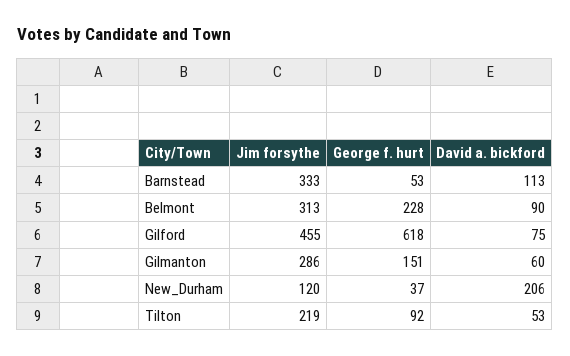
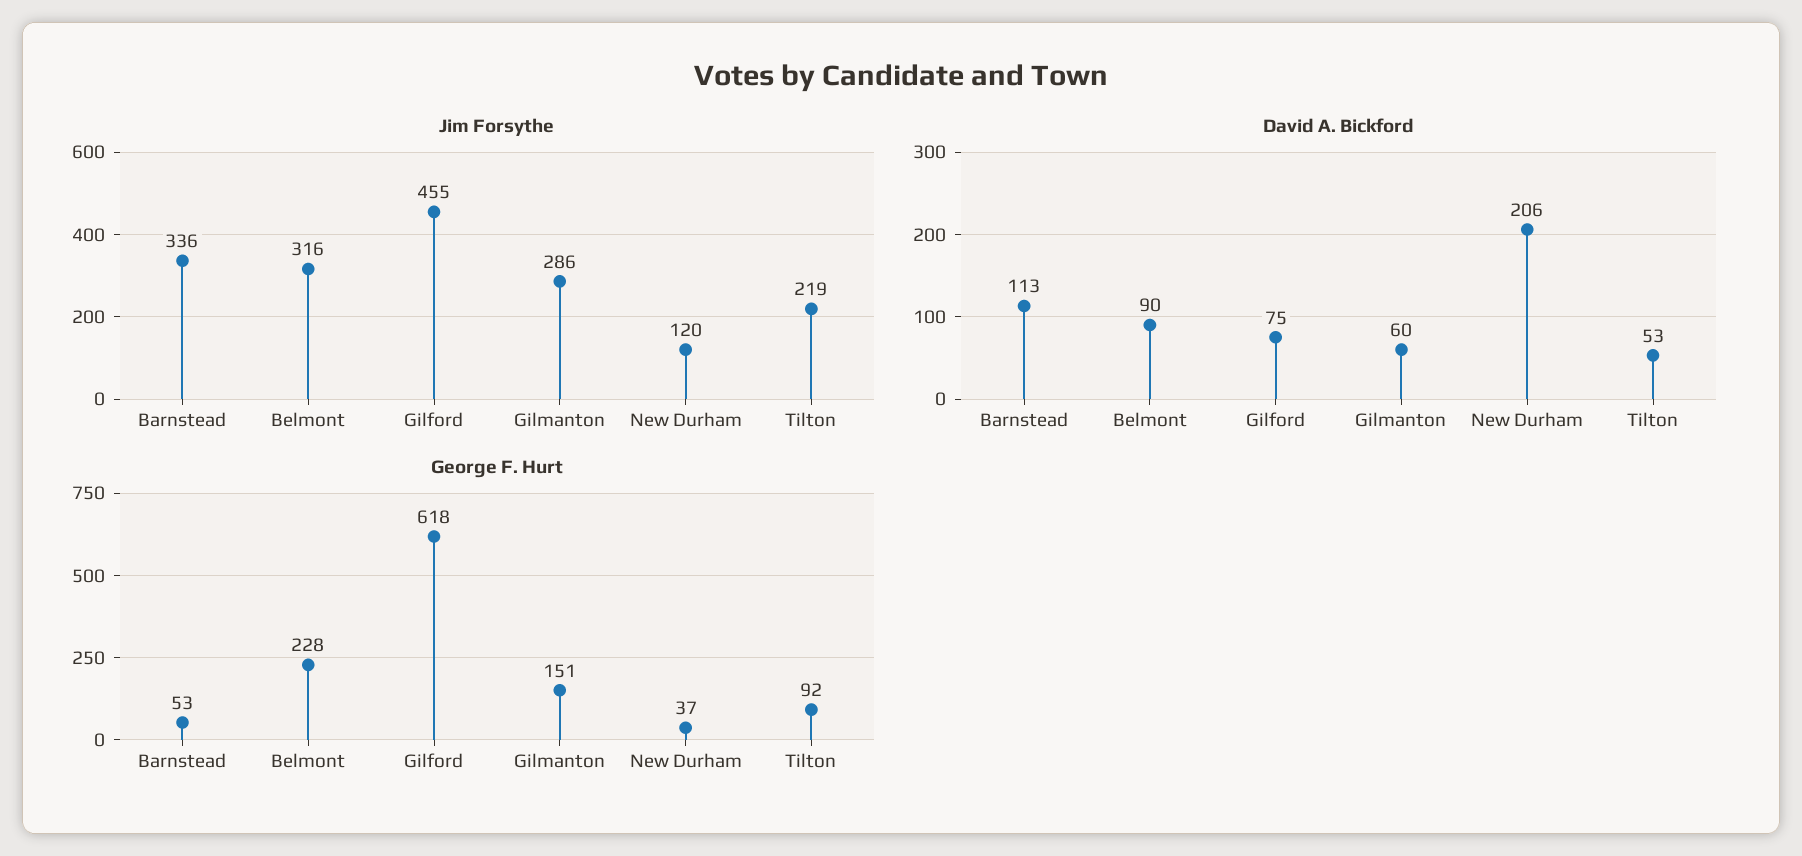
Jim forsythe, Barnstead: 333 -> 336
Jim forsythe, Belmont: 313 -> 316

